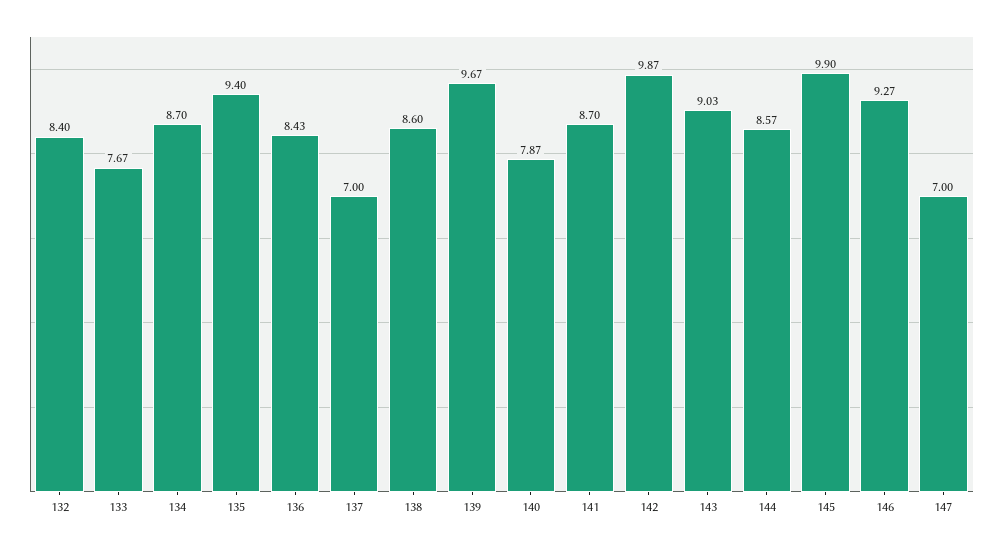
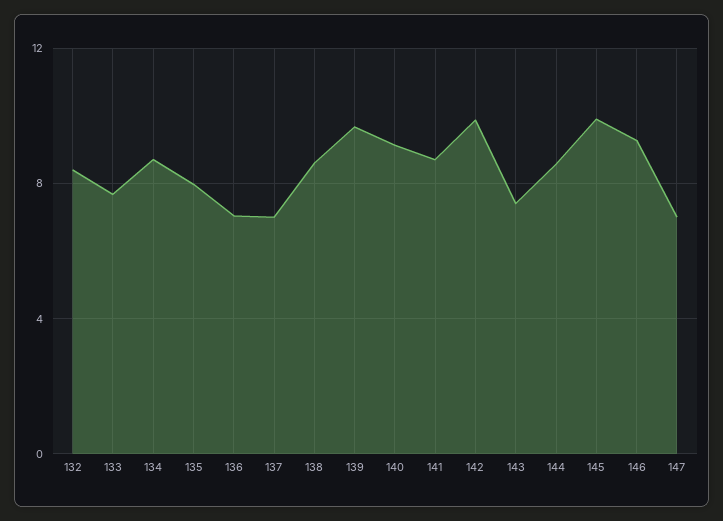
135: 9.4 -> 8
136: 8.43 -> 7
140: 7.87 -> 9
143: 9.03 -> 7.5

